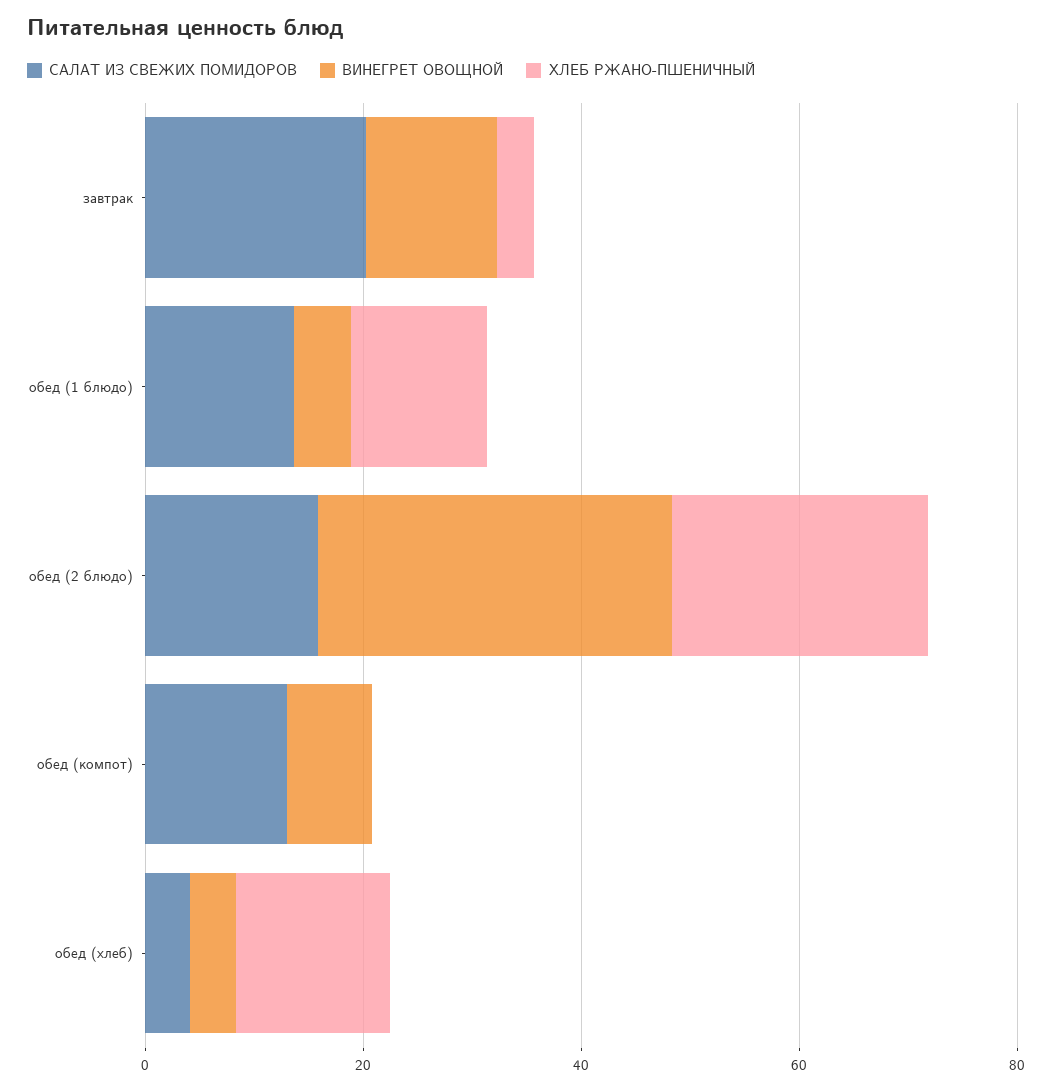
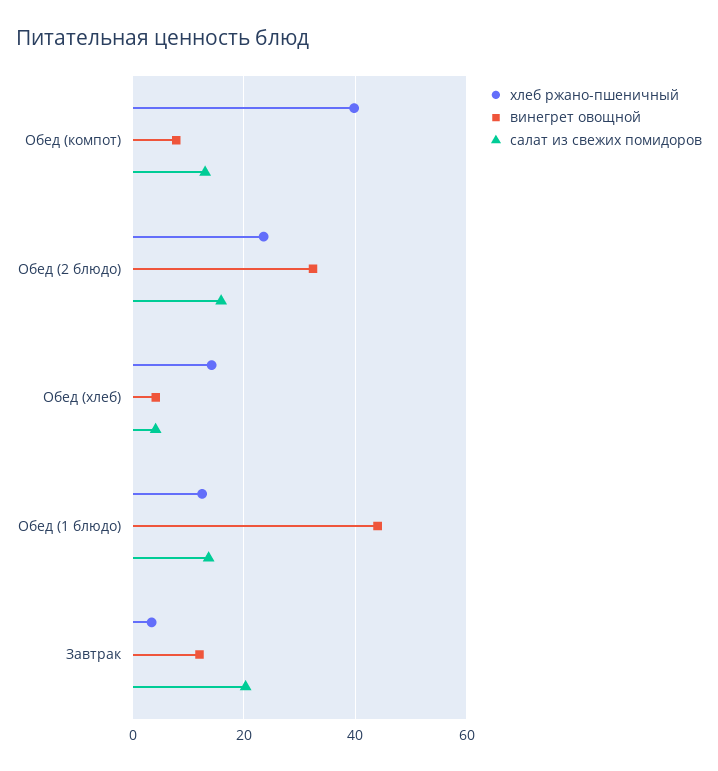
ВИНЕГРЕТ ОВОЩНОЙ, обед (1 блюдо): 5 -> 44
ХЛЕБ РЖАНО-ПШЕНИЧНЫЙ, обед (компот): 0 -> 40

